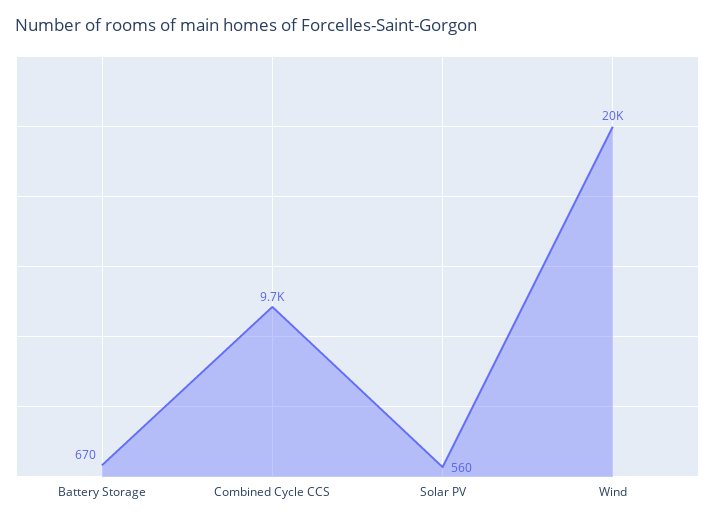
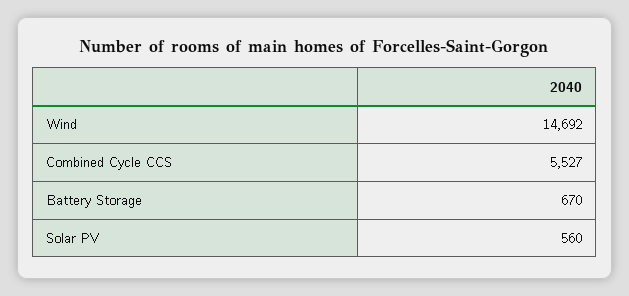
Combined Cycle CCS: 9700 -> 5527
Wind: 20000 -> 14692

